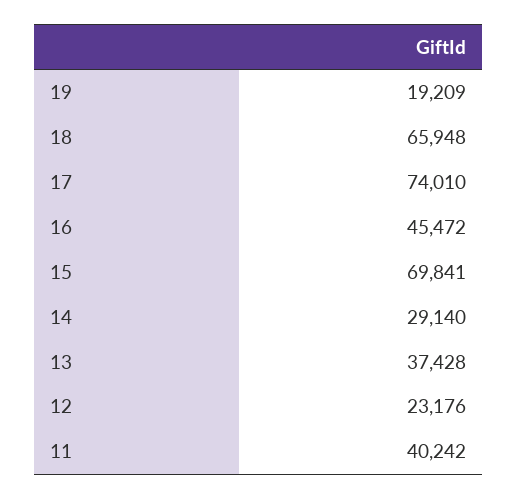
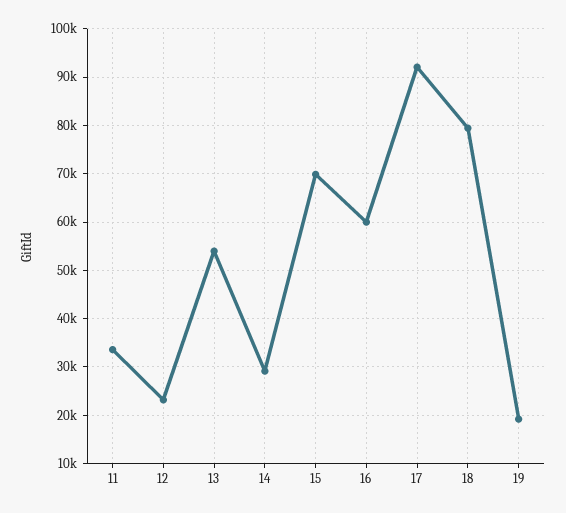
18: 65948 -> 80000
17: 74010 -> 92000
16: 45472 -> 60000
13: 37428 -> 54000
11: 40242 -> 34000

